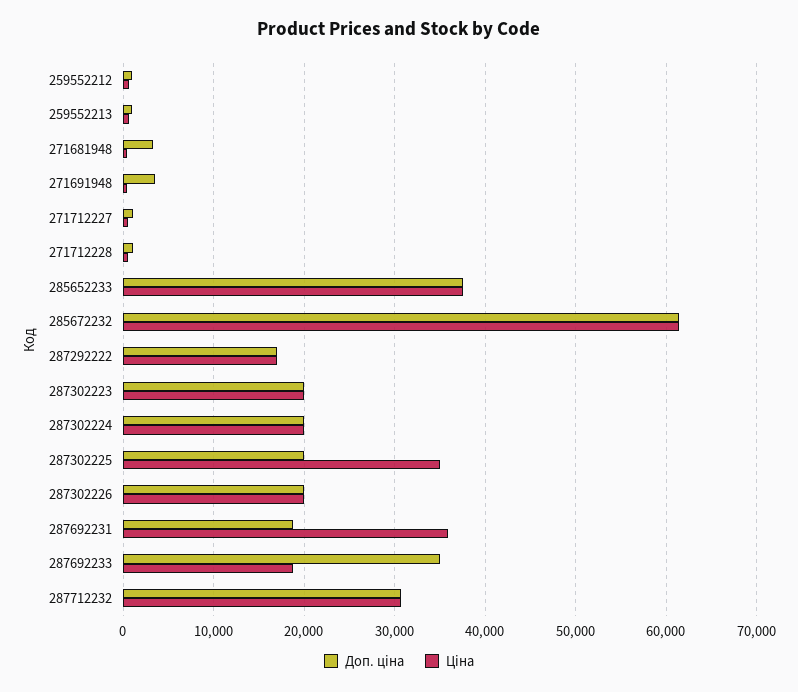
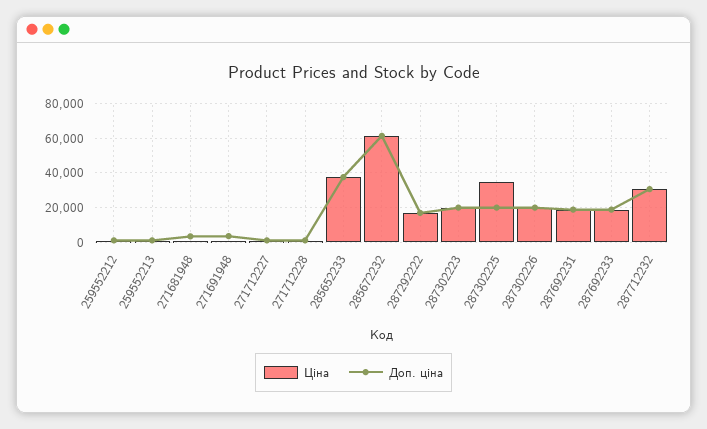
Доп. ціна, 287302224: 20000 -> none
Ціна, 287302224: 20000 -> none
Ціна, 287692231: 36000 -> 20000
Доп. ціна, 287692233: 35000 -> 20000

